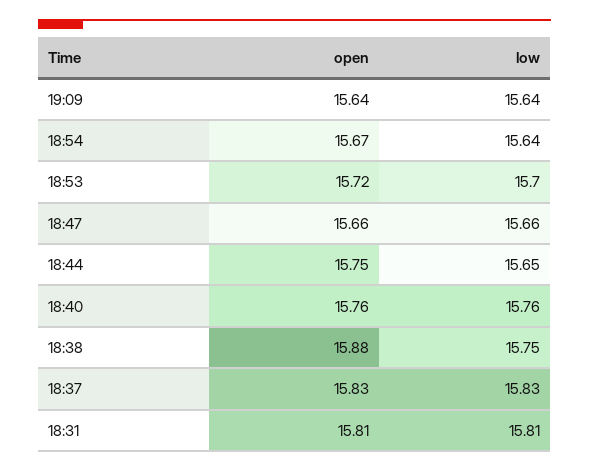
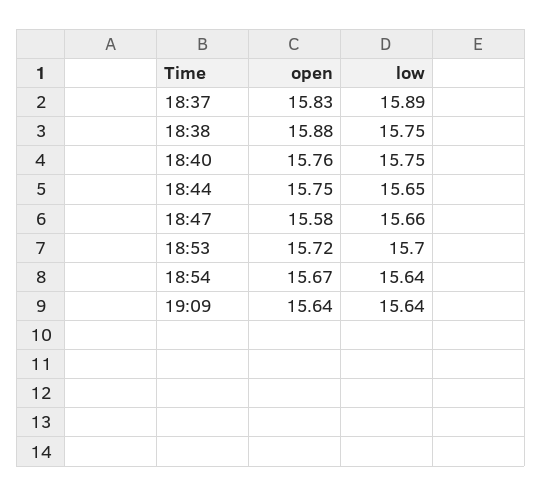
open, 18:47: 15.66 -> 15.58
low, 18:40: 15.76 -> 15.75
low, 18:37: 15.83 -> 15.89
open, 18:31: 15.81 -> none
low, 18:31: 15.81 -> none

